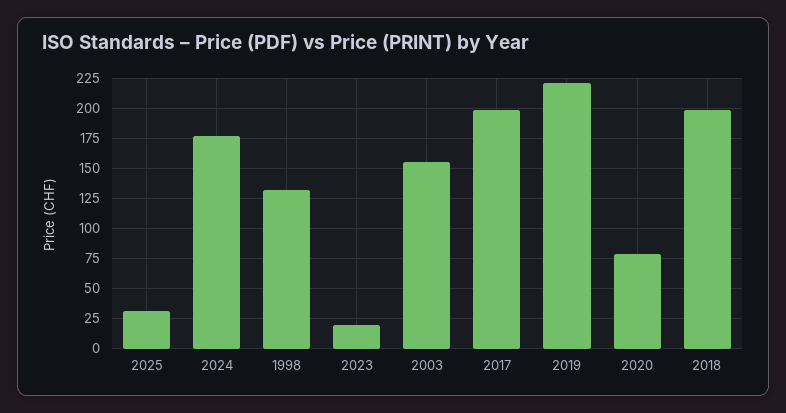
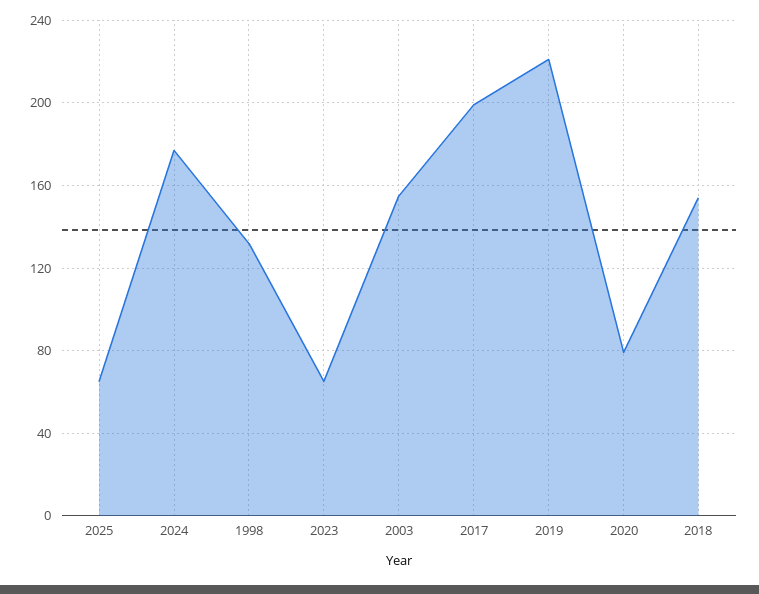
2025: 30 -> 65
2023: 20 -> 65
2018: 200 -> 155

